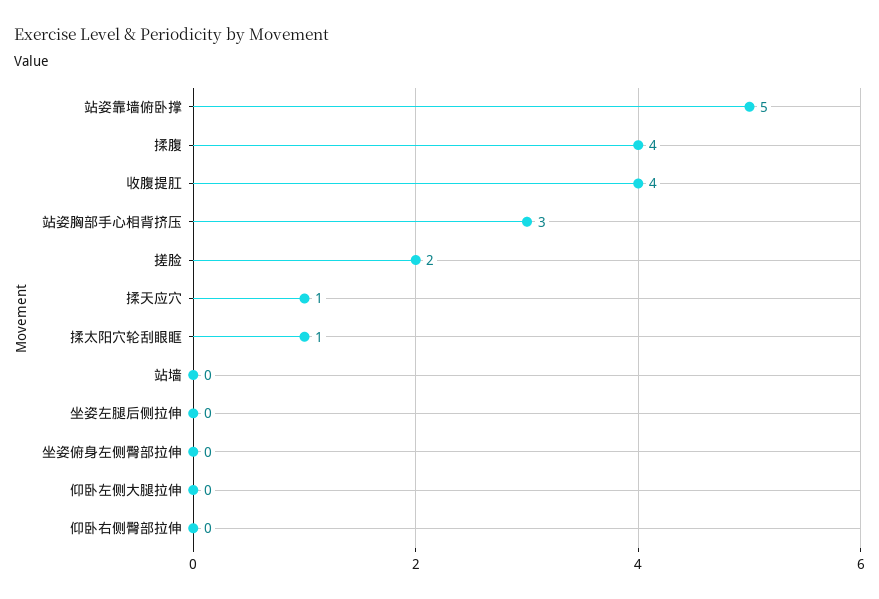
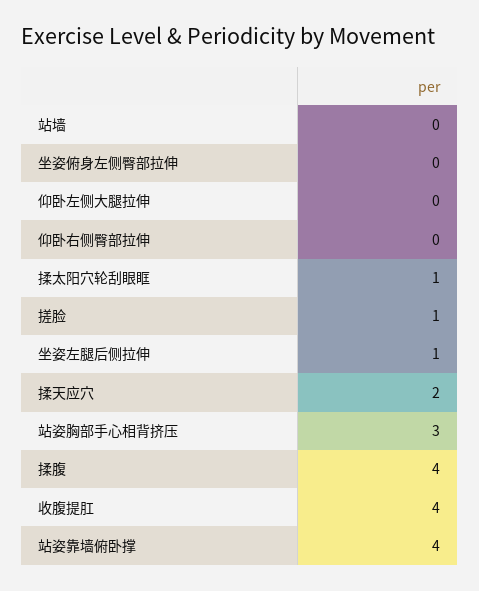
站姿靠墙俯卧撑: 5 -> 4
搓脸: 2 -> 1
揉天应穴: 1 -> 2
坐姿左腿后侧拉伸: 0 -> 1

